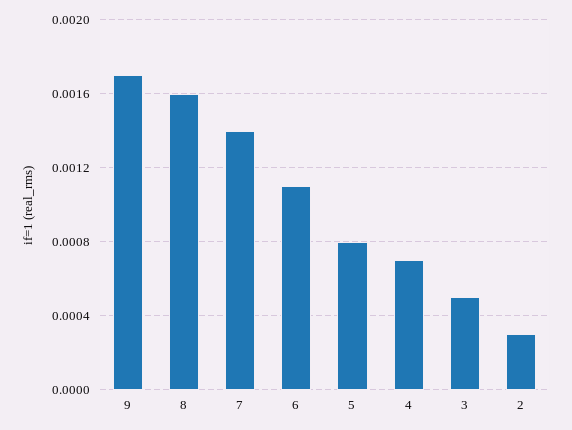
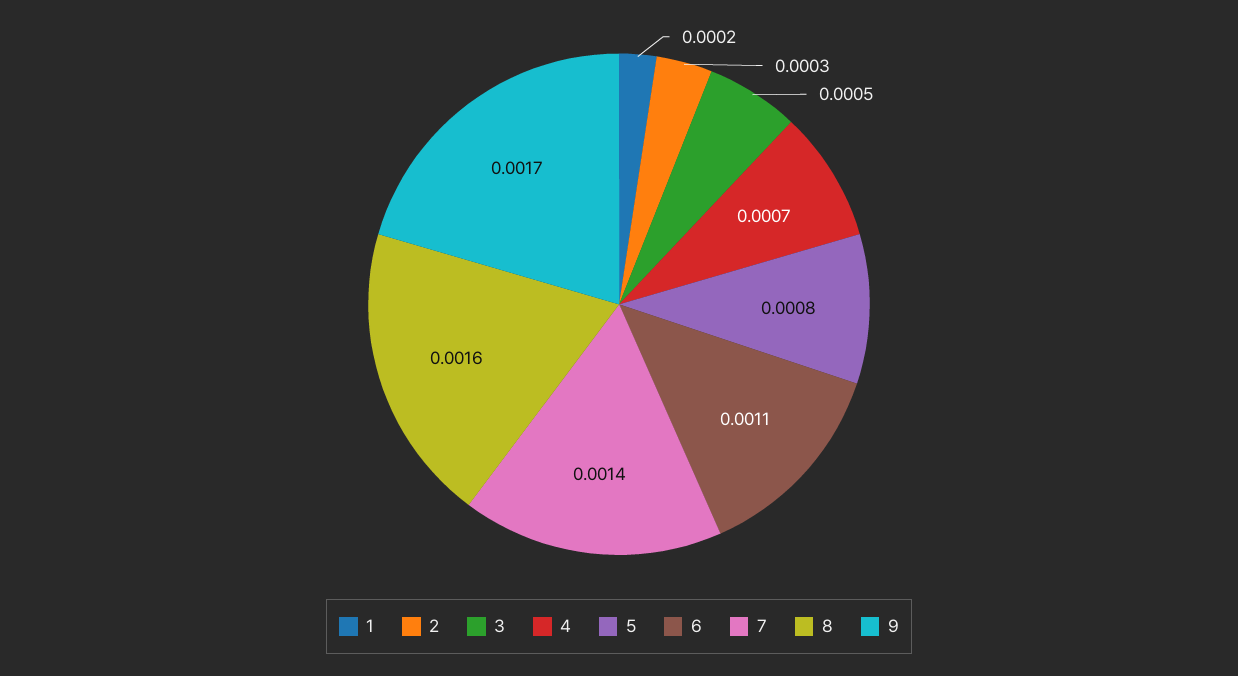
1: none -> 0.0002

